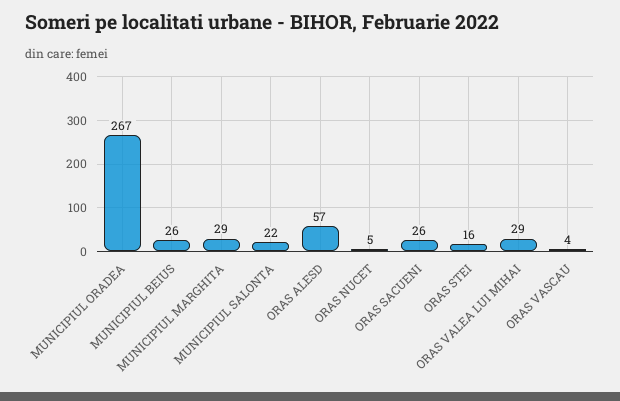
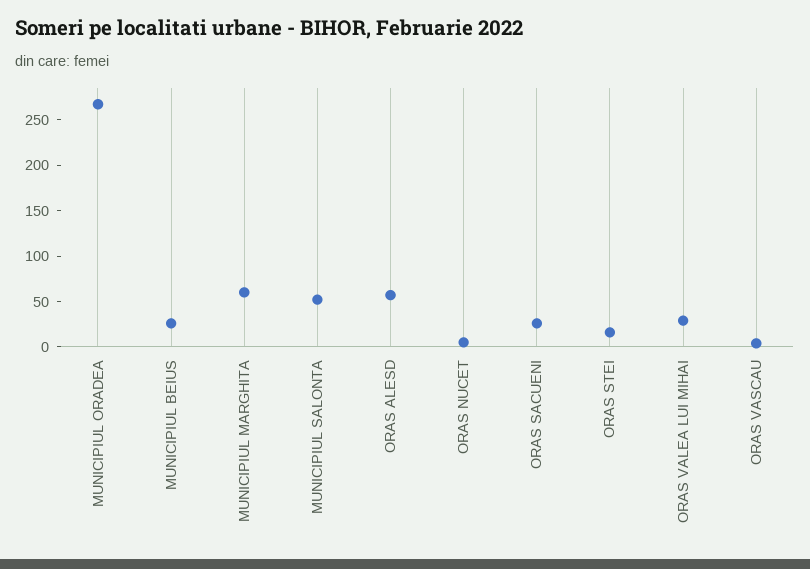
MUNICIPIUL MARGHITA: 29 -> 60
MUNICIPIUL SALONTA: 22 -> 50

